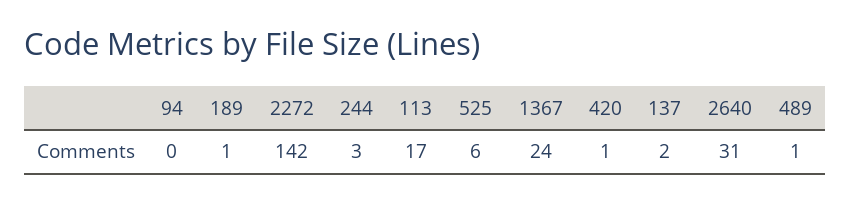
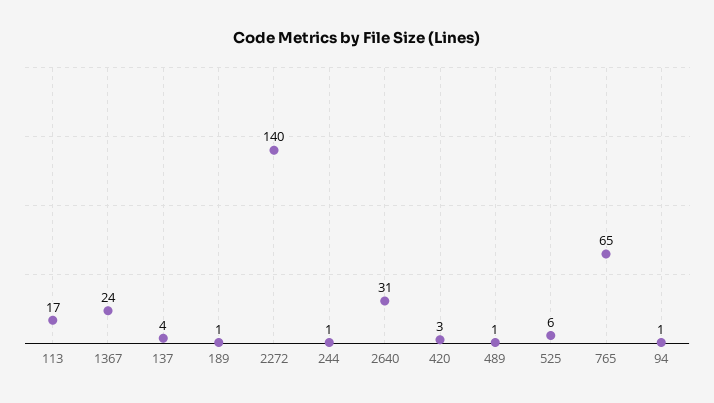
94: 0 -> 1
2272: 142 -> 140
244: 3 -> 1
420: 1 -> 3
137: 2 -> 4
765: none -> 65

